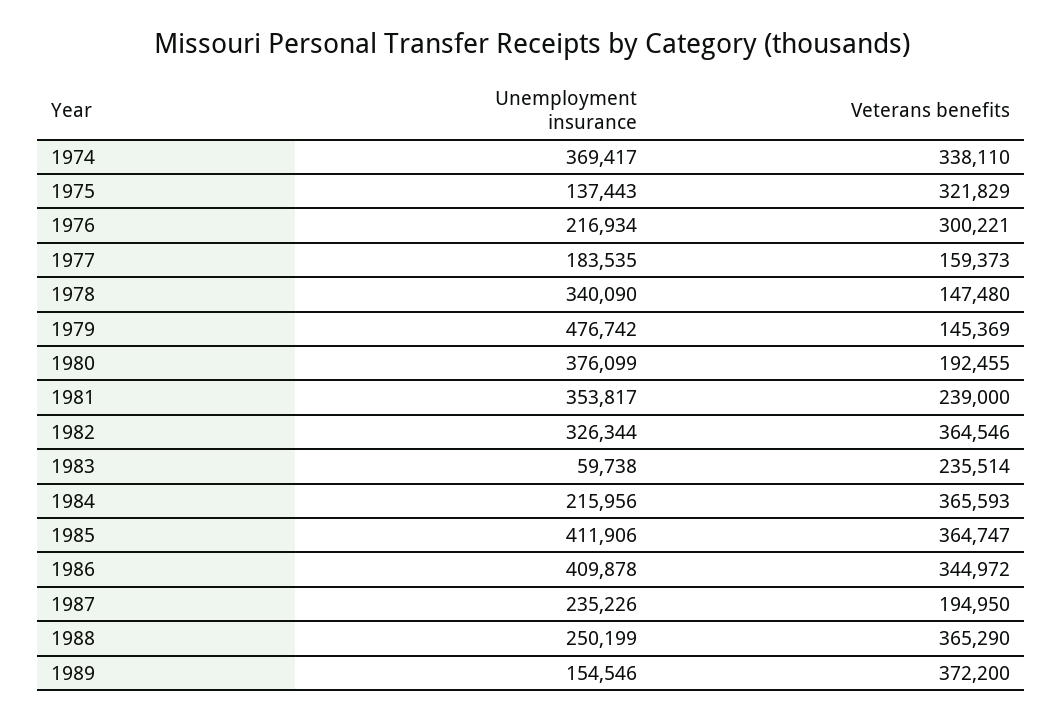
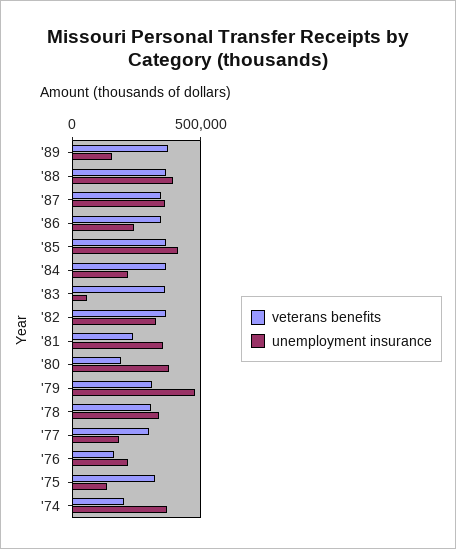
Veterans benefits, 1974: 338110 -> 200000
Veterans benefits, 1976: 300221 -> 150000
Veterans benefits, 1977: 159373 -> 300000
Veterans benefits, 1978: 147480 -> 300000
Veterans benefits, 1979: 145369 -> 300000
Veterans benefits, 1983: 235514 -> 350000
Unemployment insurance, 1986: 409878 -> 250000
Unemployment insurance, 1987: 235226 -> 350000
Veterans benefits, 1987: 194950 -> 350000
Unemployment insurance, 1988: 250199 -> 400000

